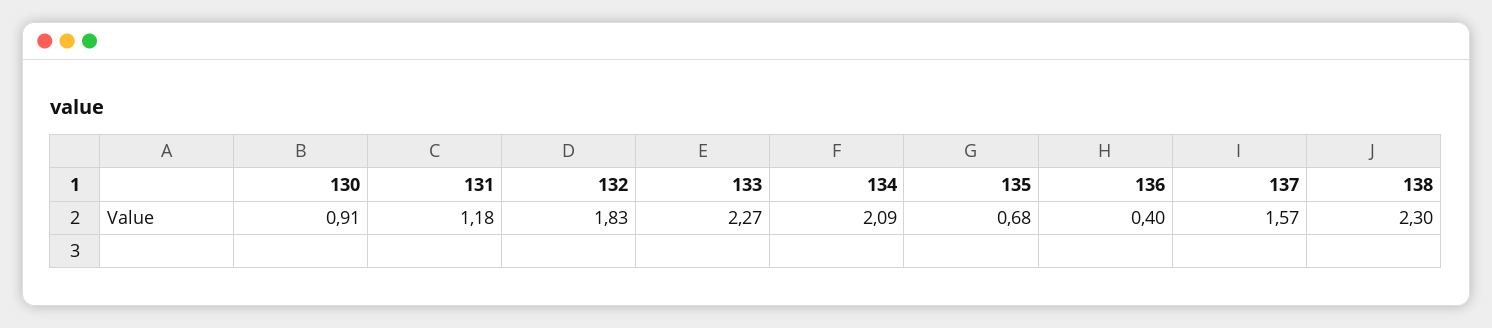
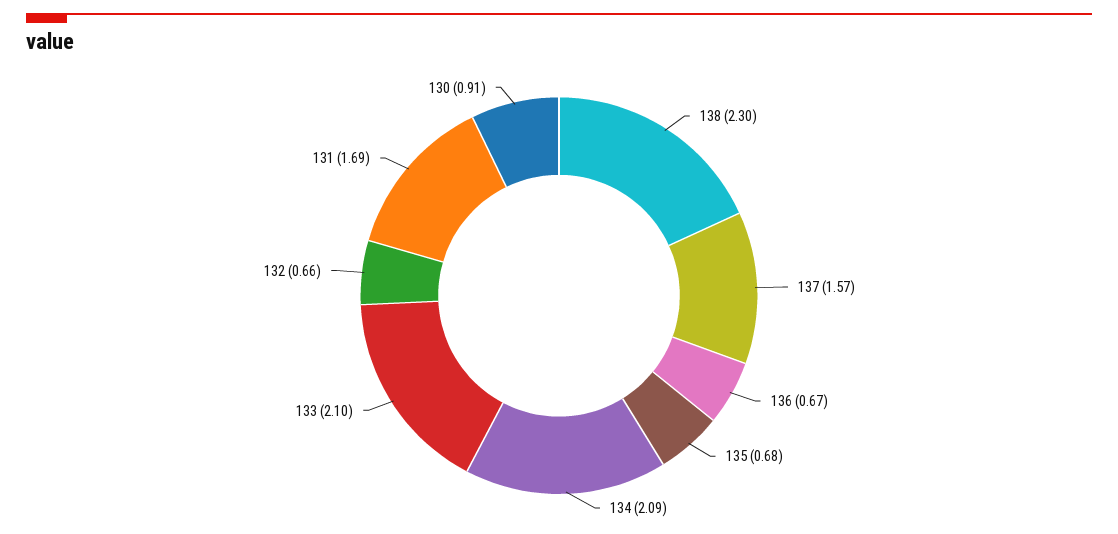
131: 1.18 -> 1.69
132: 1.83 -> 0.66
133: 2.27 -> 2.1
136: 0.4 -> 0.67

